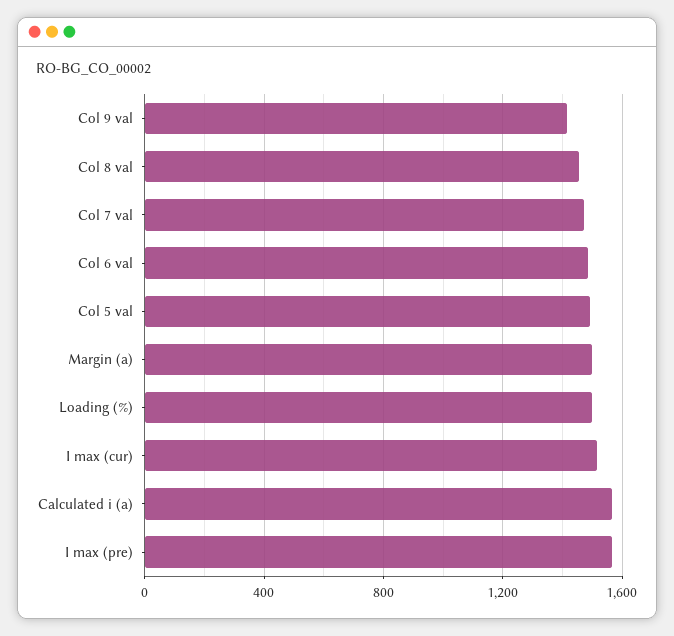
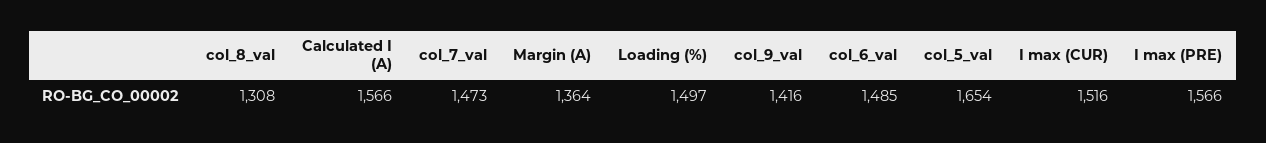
Col 8 val: 1450 -> 1308
Col 5 val: 1500 -> 1654
Margin (a): 1500 -> 1364

